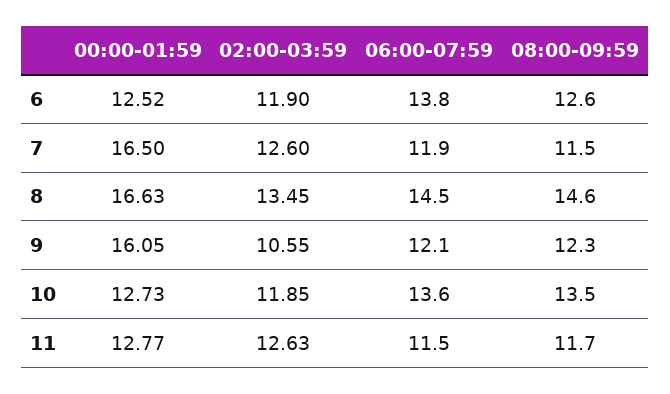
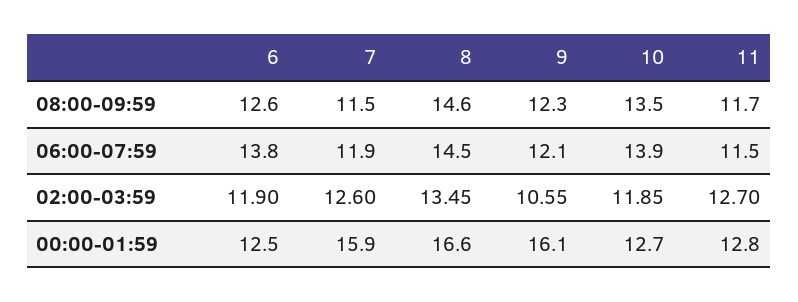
00:00-01:59, 7: 16.5 -> 15.9
06:00-07:59, 10: 13.6 -> 13.9
02:00-03:59, 11: 12.63 -> 12.7

